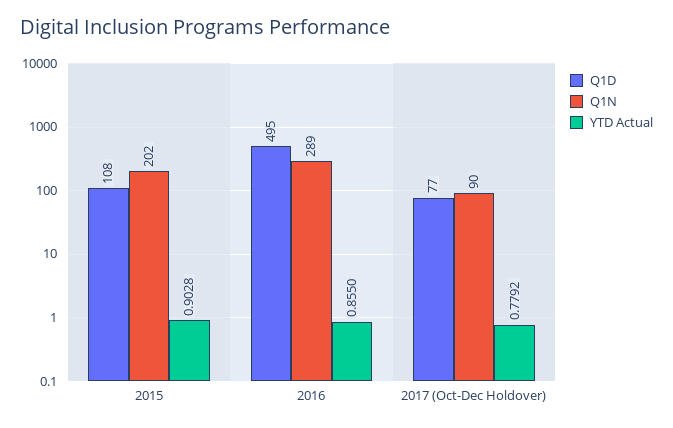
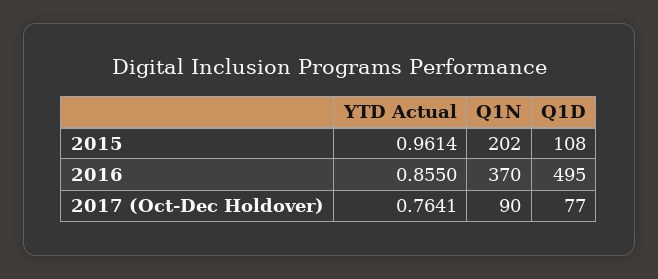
YTD Actual, 2015: 0.9028 -> 0.9614
Q1N, 2016: 289 -> 370
YTD Actual, 2017 (Oct-Dec Holdover): 0.7792 -> 0.7641

